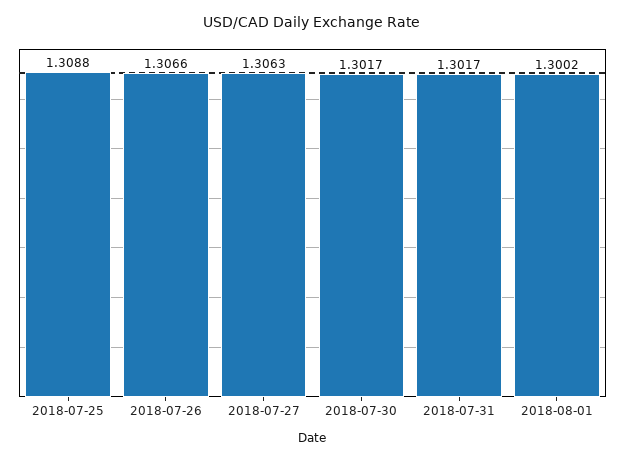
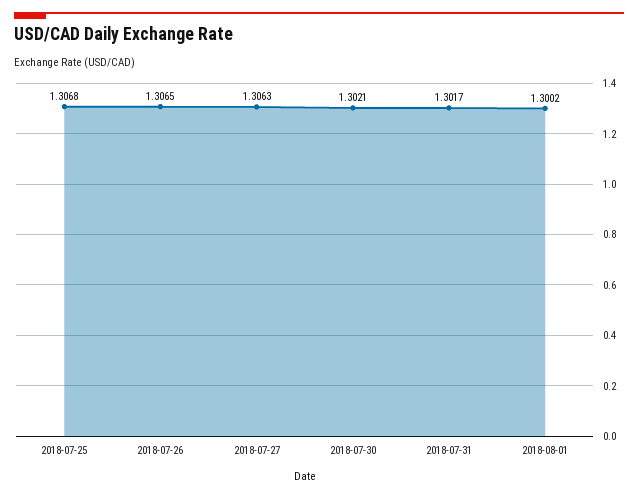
2018-07-25: 1.3088 -> 1.3068
2018-07-26: 1.3066 -> 1.3065
2018-07-30: 1.3017 -> 1.3021

